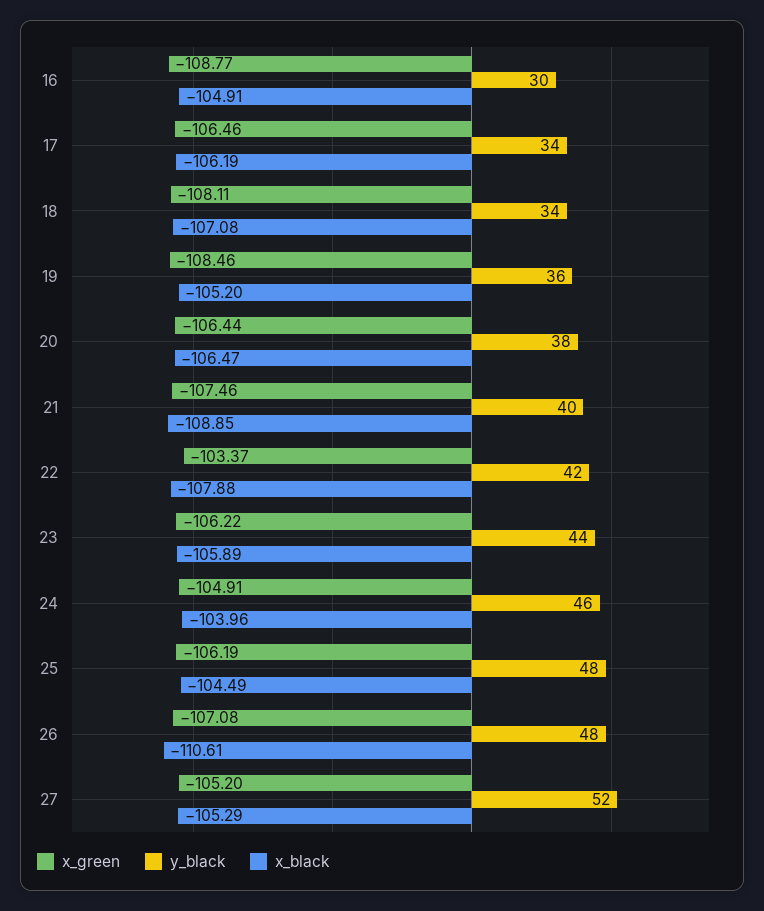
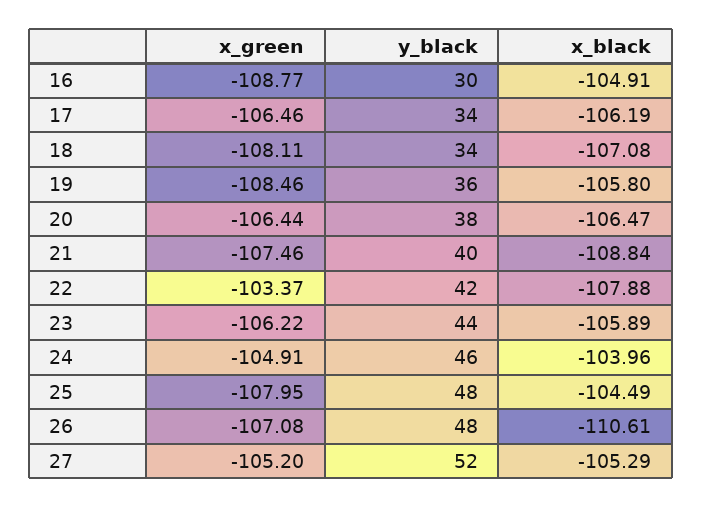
x_black, 19: -105.2 -> -105.8
x_black, 21: -108.85 -> -108.84
x_green, 25: -106.19 -> -107.95

